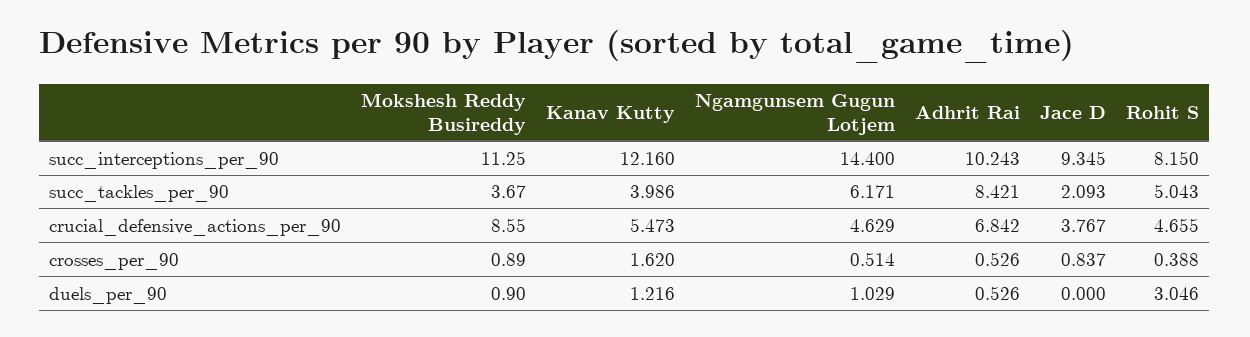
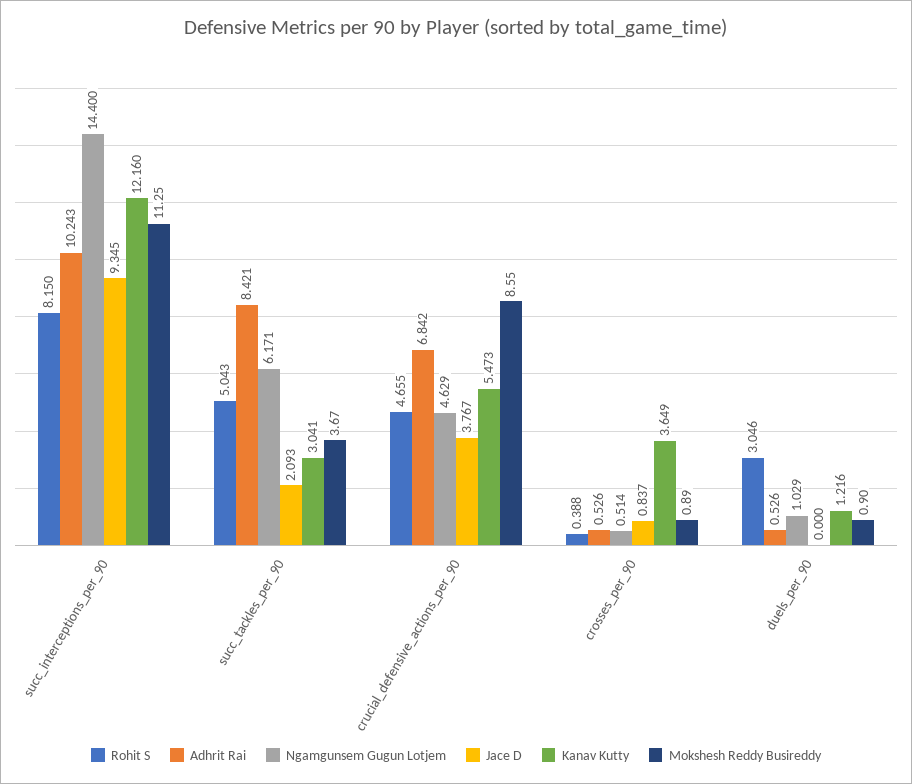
Kanav Kutty, succ_tackles_per_90: 3.986 -> 3.041
Kanav Kutty, crosses_per_90: 1.62 -> 3.649

